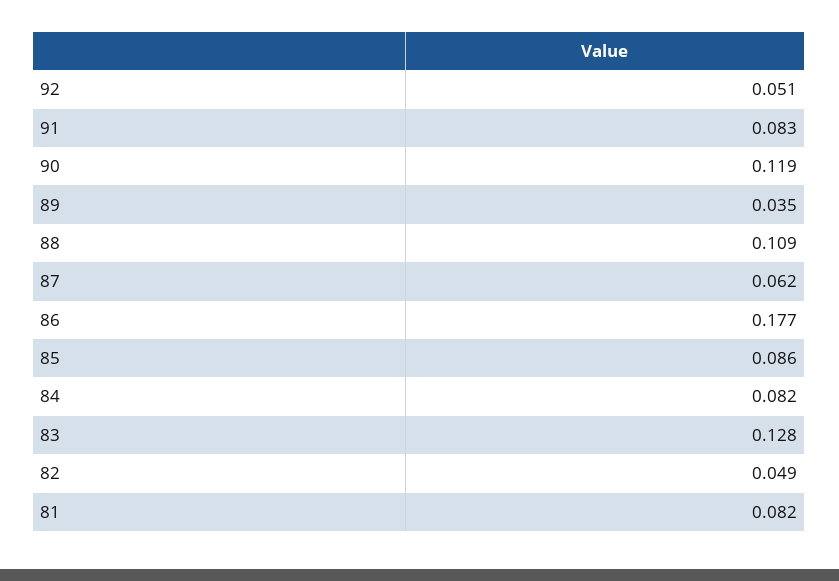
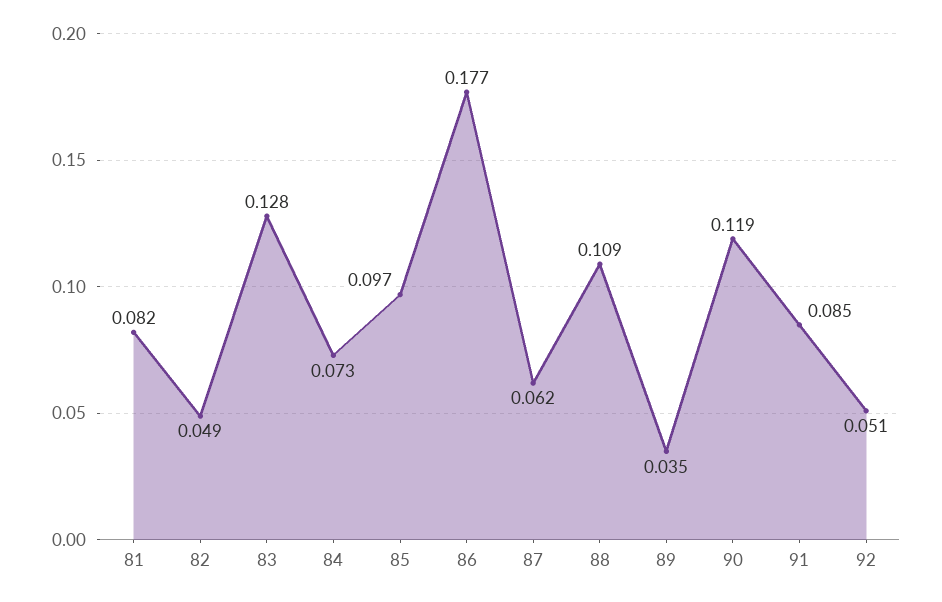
91: 0.083 -> 0.085
85: 0.086 -> 0.097
84: 0.082 -> 0.073

